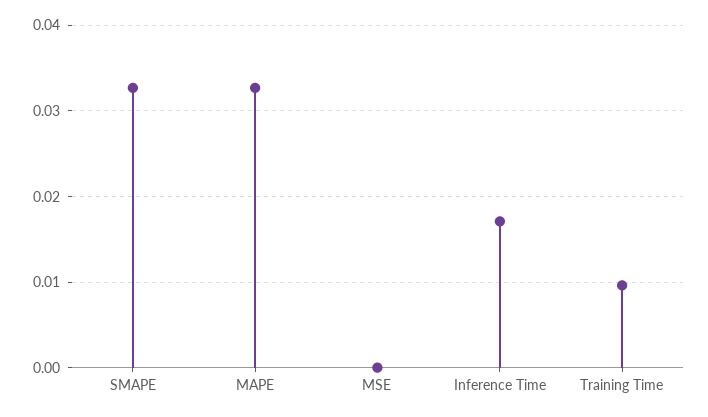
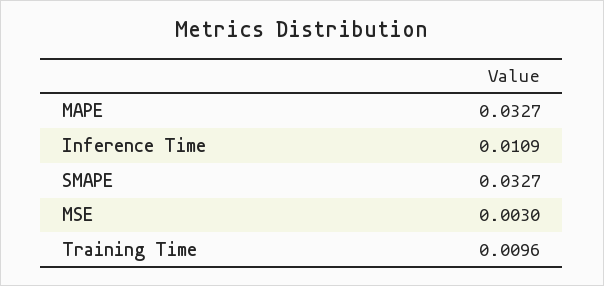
MSE: 0 -> 0.003
Inference Time: 0.017 -> 0.0109

